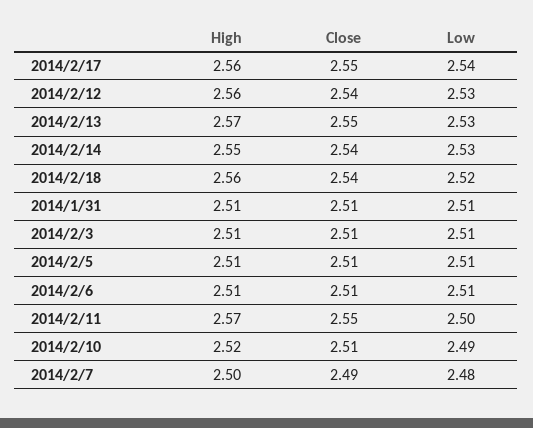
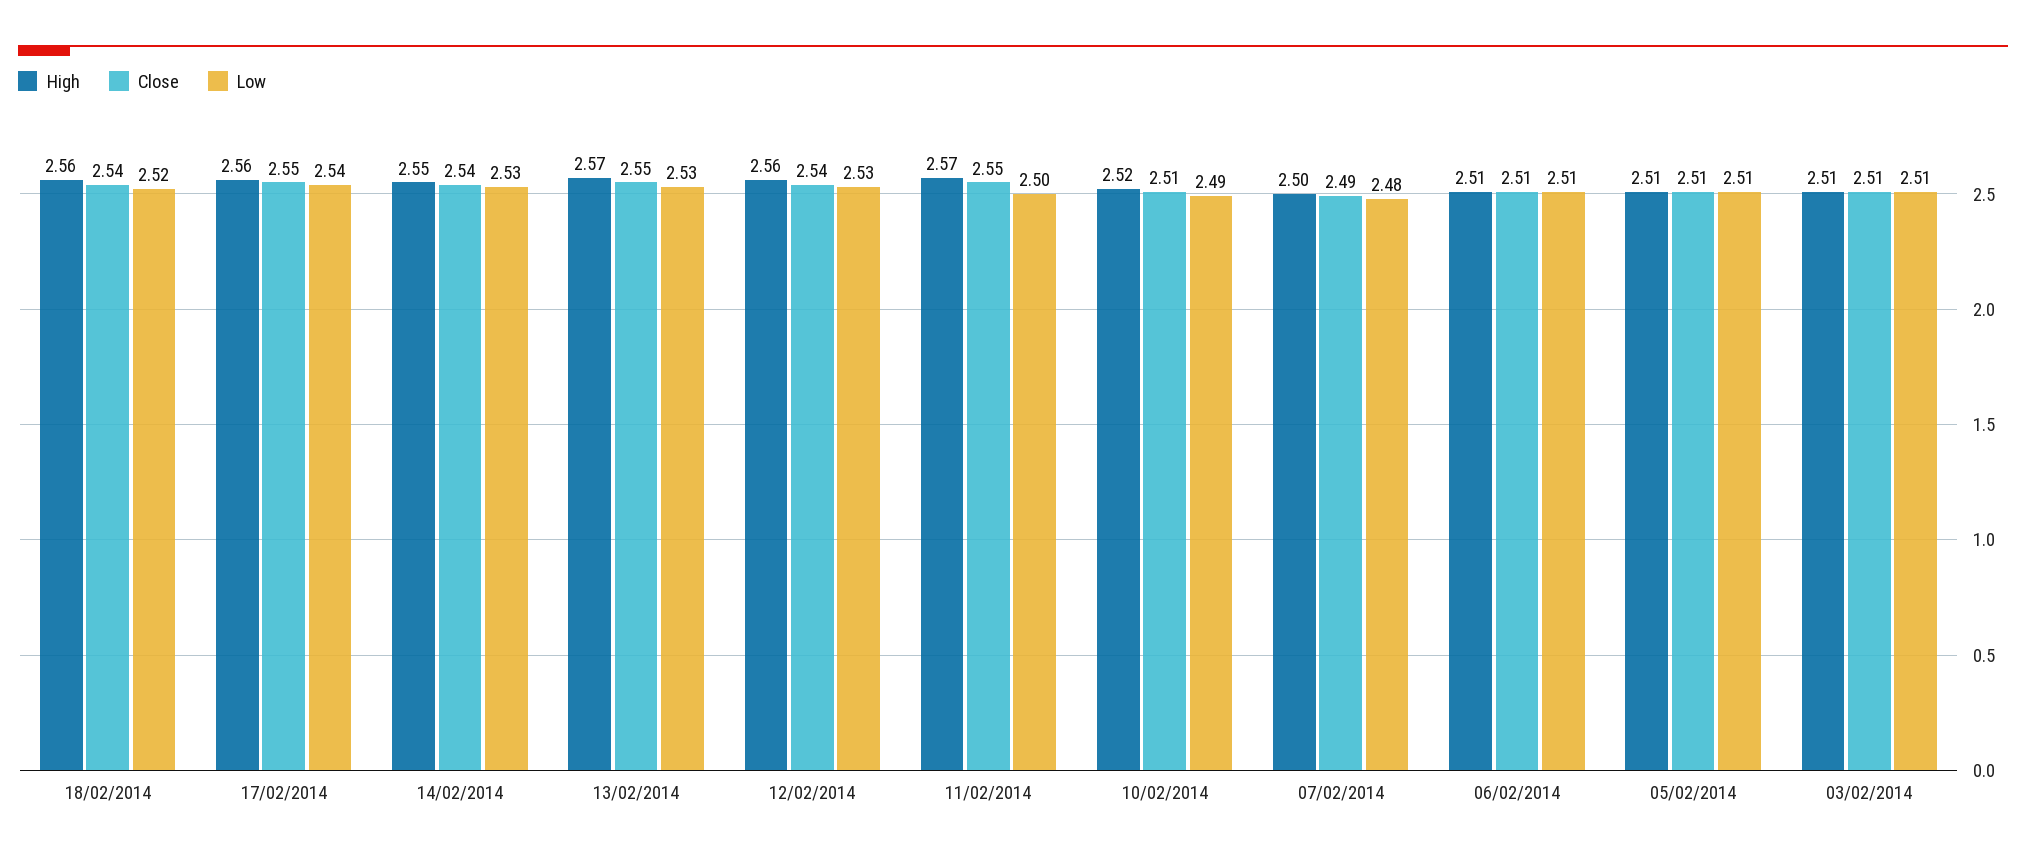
High, 2014/1/31: 2.51 -> none
Close, 2014/1/31: 2.51 -> none
Low, 2014/1/31: 2.51 -> none

